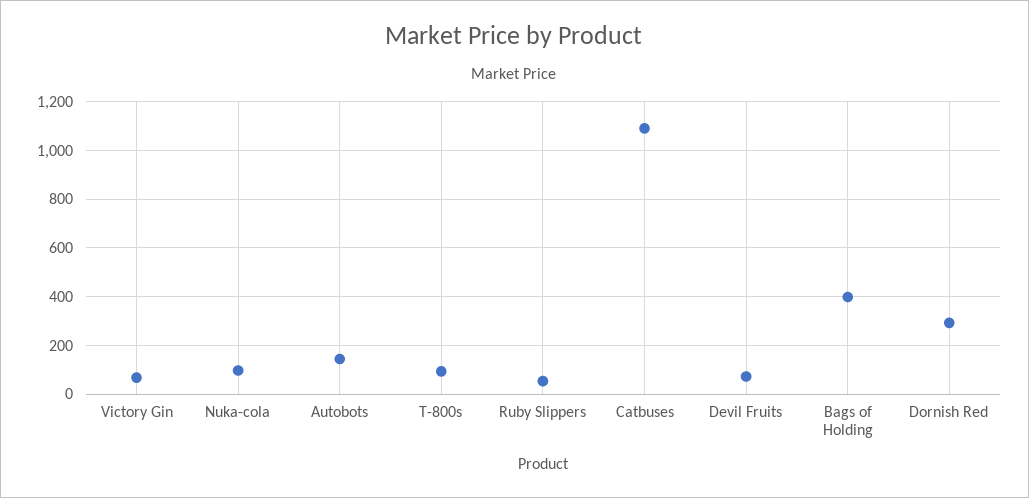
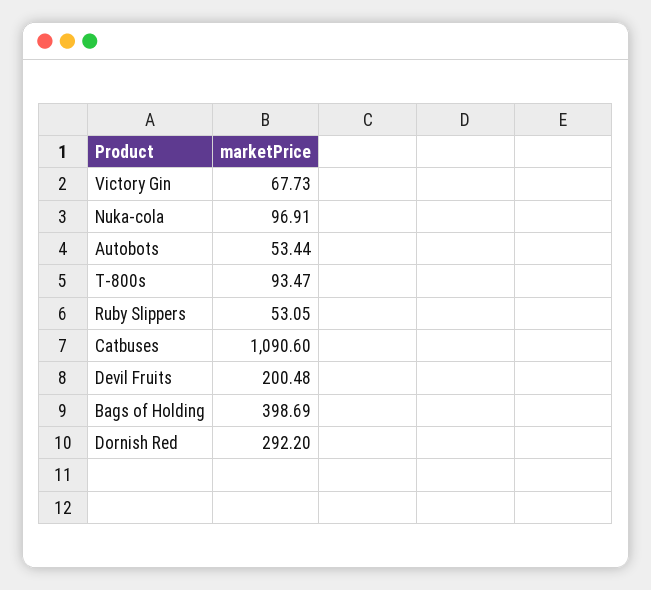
Autobots: 150 -> 53.44
Devil Fruits: 75 -> 200.48

